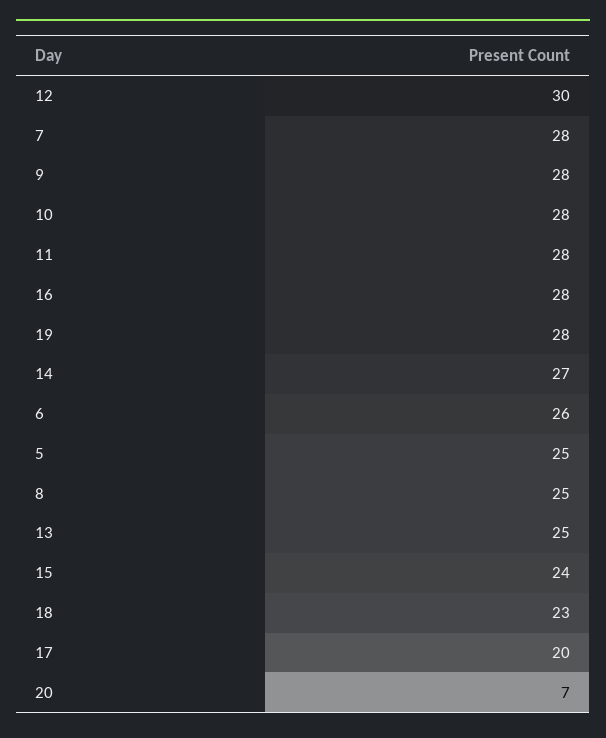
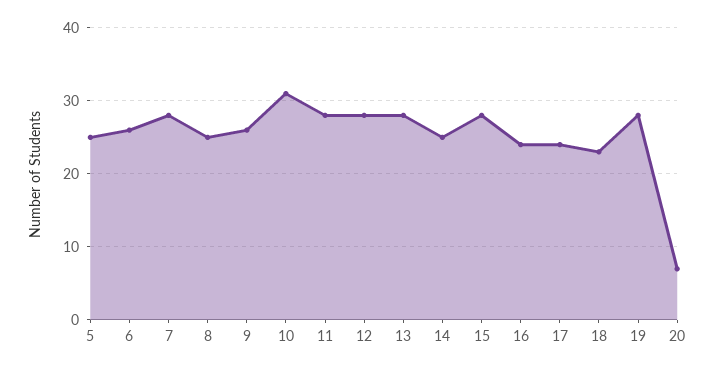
12: 30 -> 28
9: 28 -> 26
10: 28 -> 31
16: 28 -> 24
14: 27 -> 25
13: 25 -> 28
15: 24 -> 28
17: 20 -> 24

